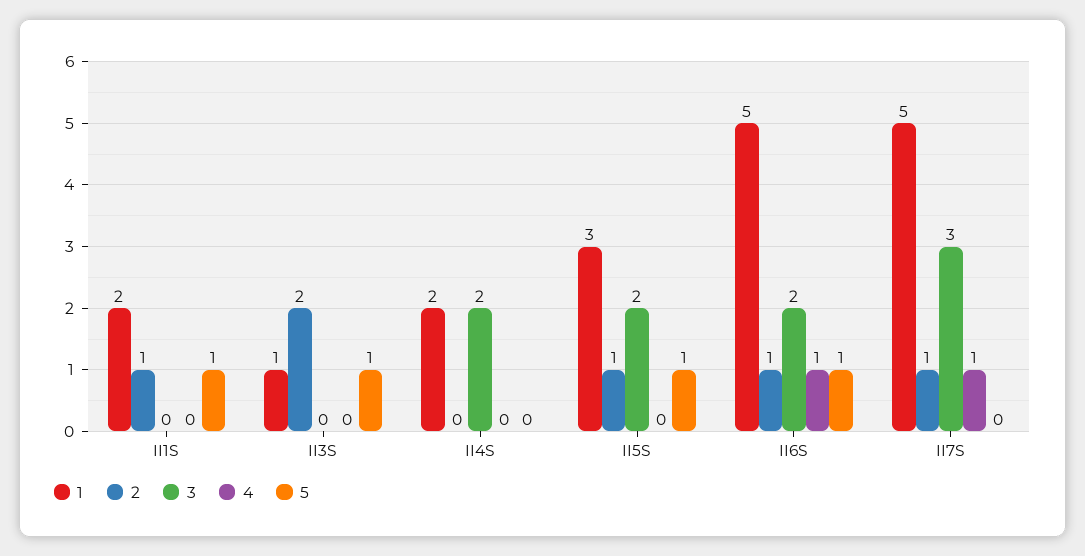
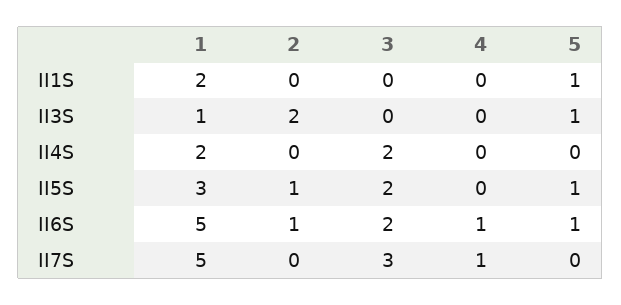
2, II1S: 1 -> 0
2, II7S: 1 -> 0

